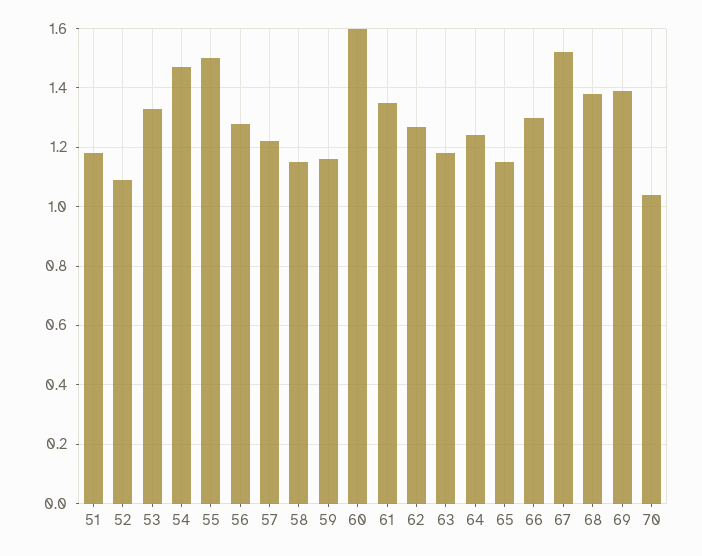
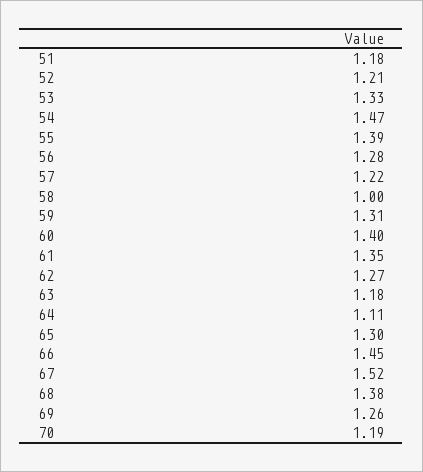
52: 1.1 -> 1.21
55: 1.5 -> 1.39
58: 1.15 -> 1
59: 1.15 -> 1.31
60: 1.6 -> 1.4
64: 1.25 -> 1.11
65: 1.15 -> 1.3
66: 1.3 -> 1.45
69: 1.4 -> 1.26
70: 1.05 -> 1.19

